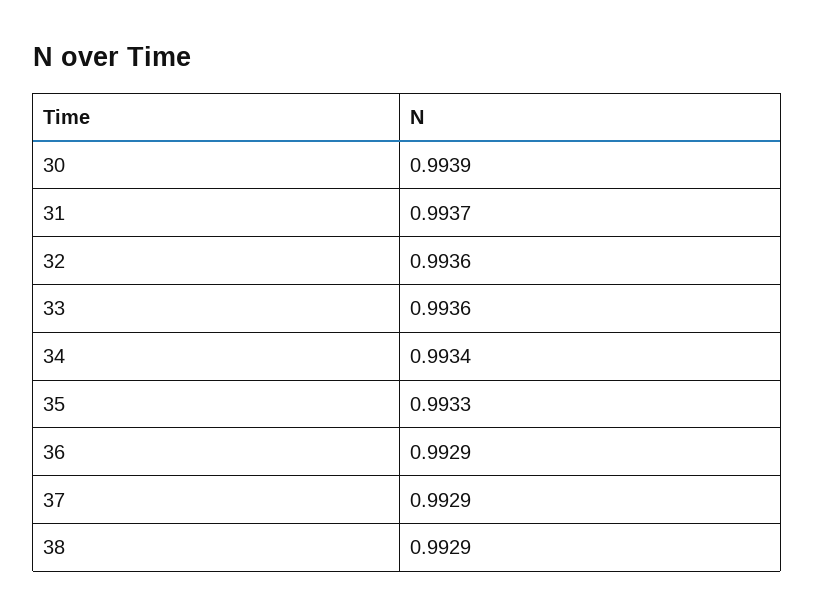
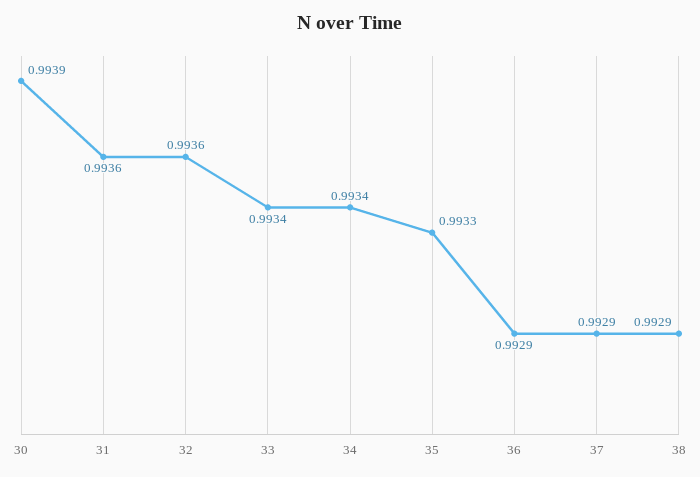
31: 0.9937 -> 0.9936
33: 0.9936 -> 0.9934

